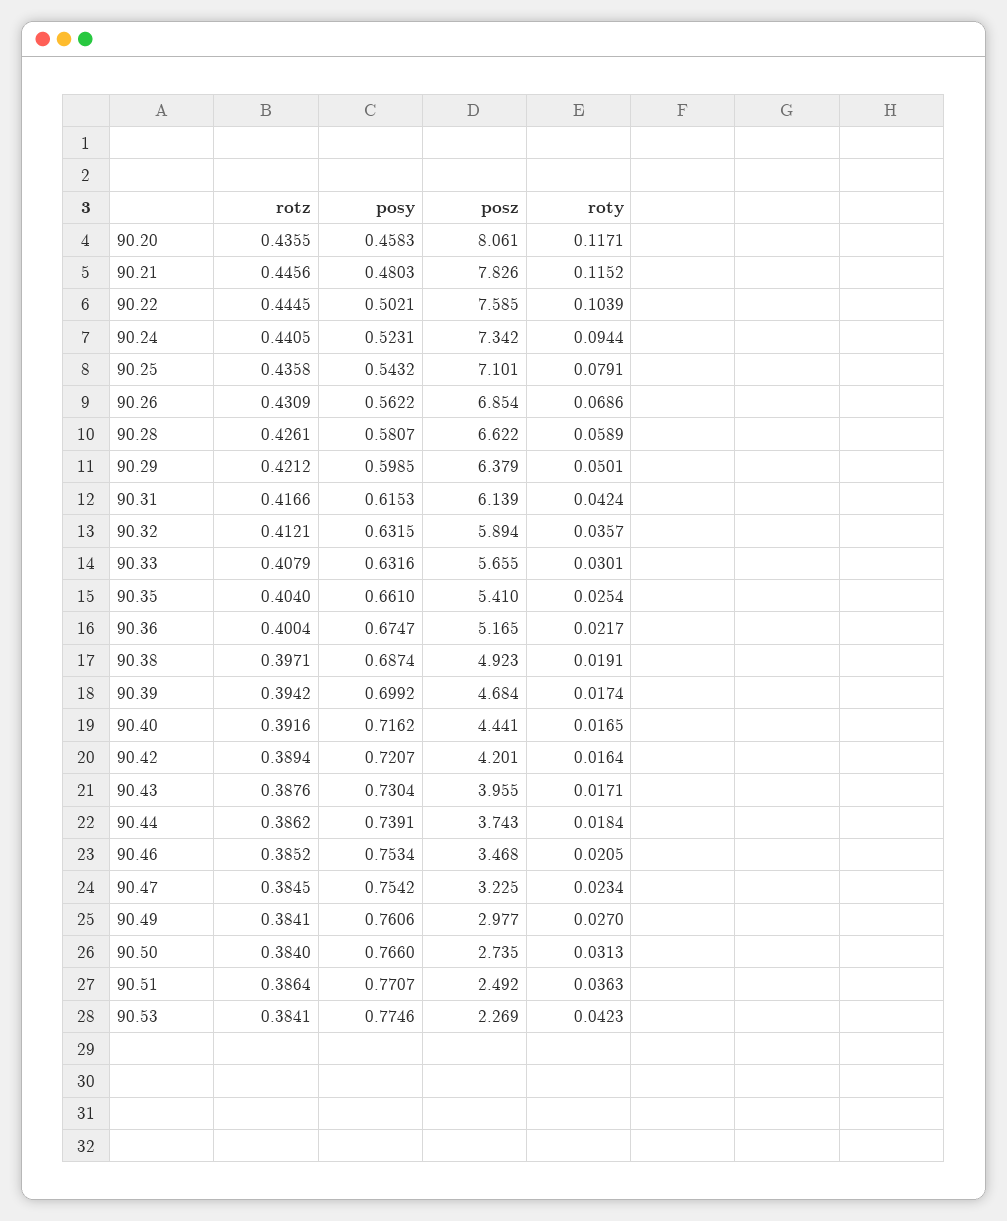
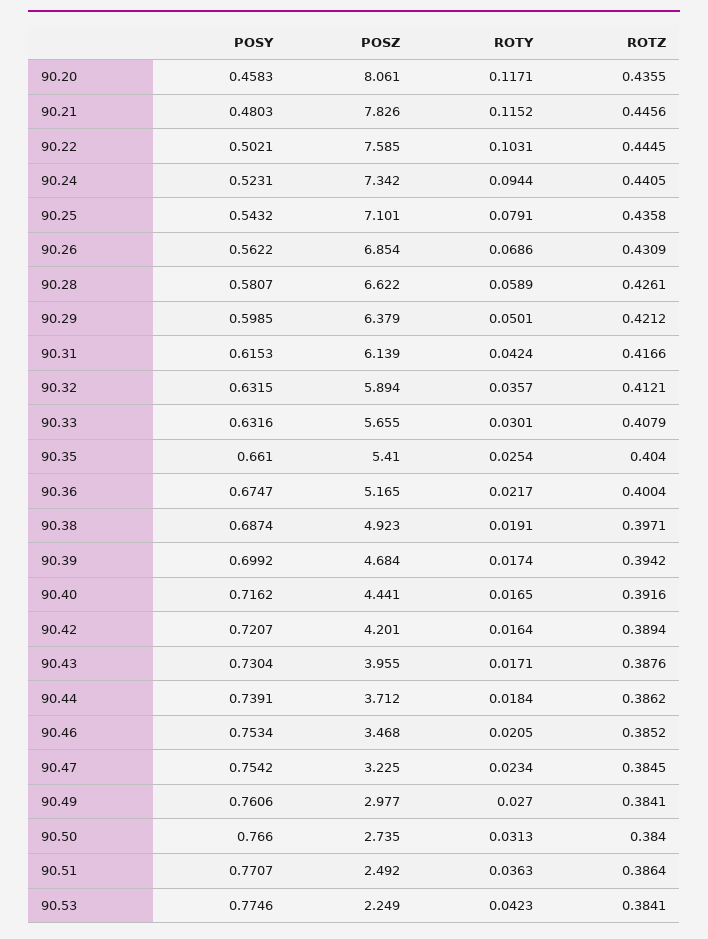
roty, 90.22: 0.1039 -> 0.1031
posz, 90.44: 3.743 -> 3.712
posz, 90.53: 2.269 -> 2.249

